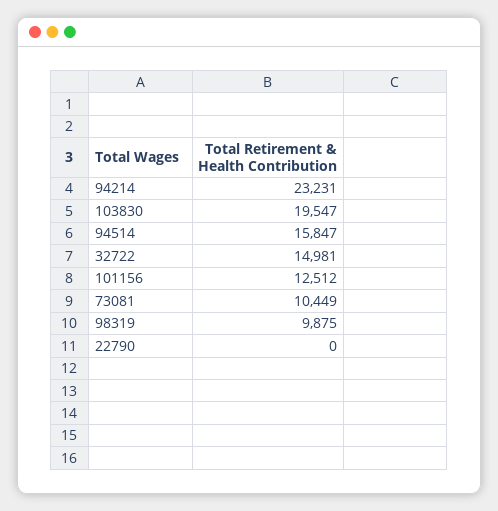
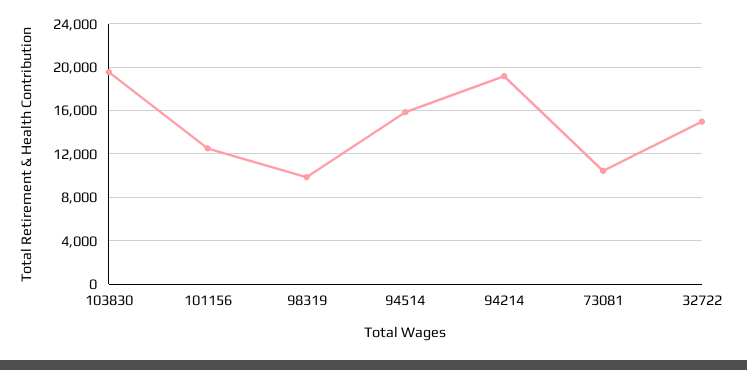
94214: 23231 -> 19000
22790: 0 -> none

